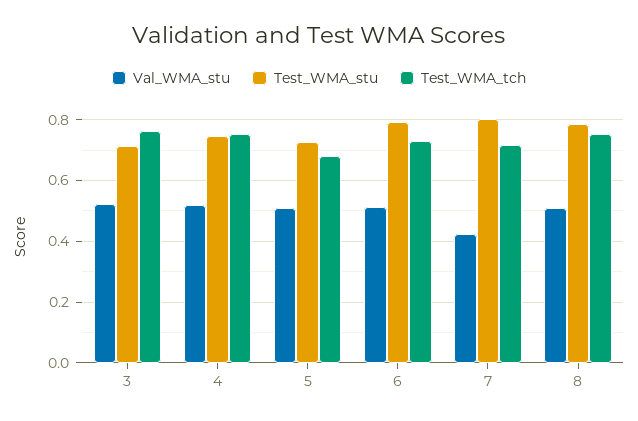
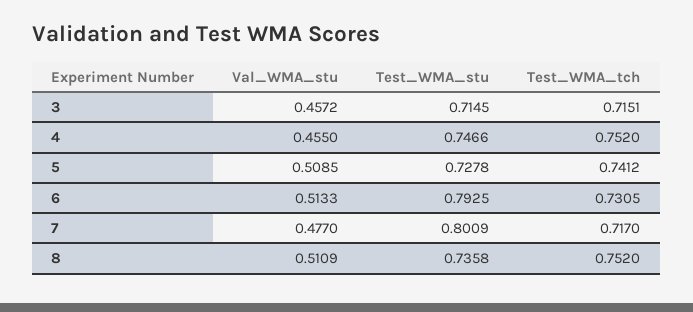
Val_WMA_stu, 3: 0.52 -> 0.4572
Test_WMA_tch, 3: 0.76 -> 0.7151
Val_WMA_stu, 4: 0.52 -> 0.455
Test_WMA_tch, 5: 0.68 -> 0.7412
Val_WMA_stu, 7: 0.42 -> 0.477
Test_WMA_stu, 8: 0.78 -> 0.7358

